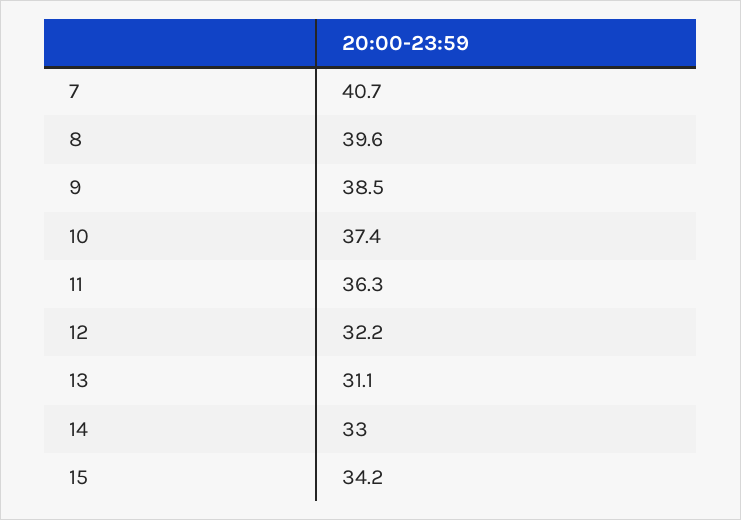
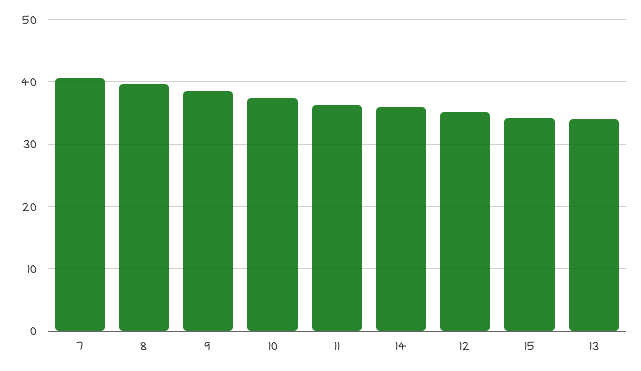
12: 32.2 -> 35
13: 31.1 -> 34
14: 33 -> 36

